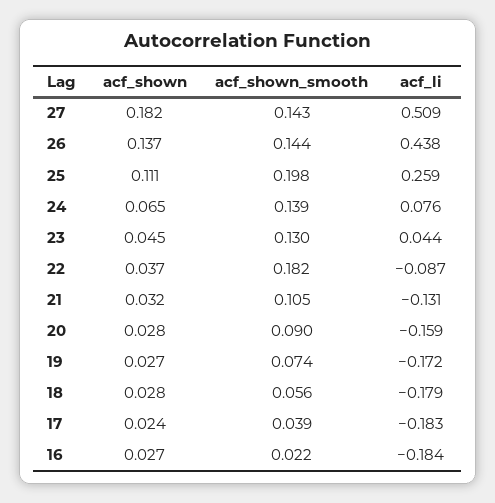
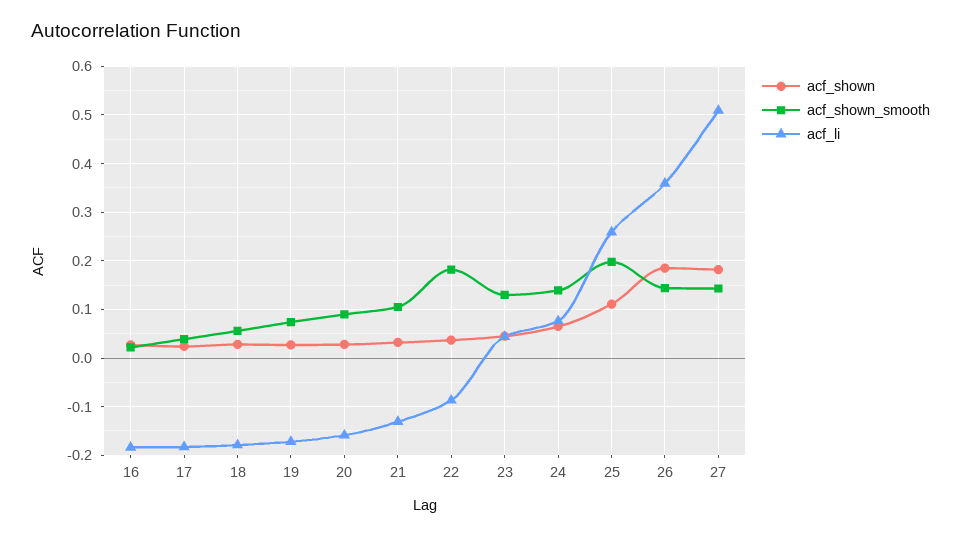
acf_shown, 26: 0.137 -> 0.18
acf_li, 26: 0.438 -> 0.36

